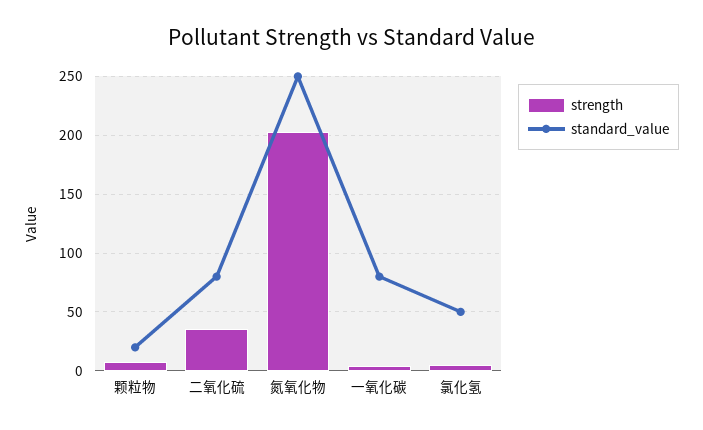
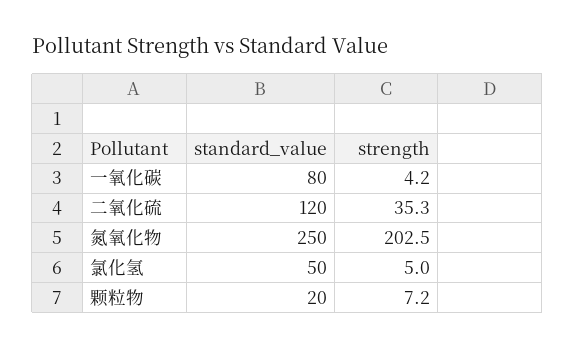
standard_value, 二氧化硫: 80 -> 120

